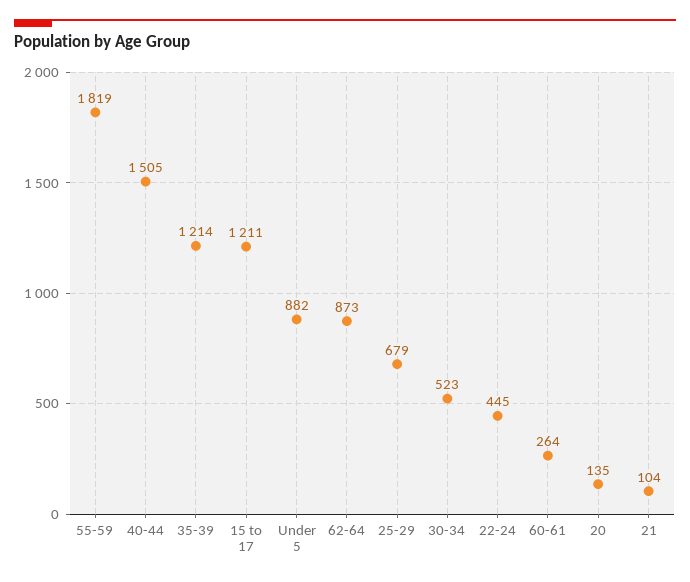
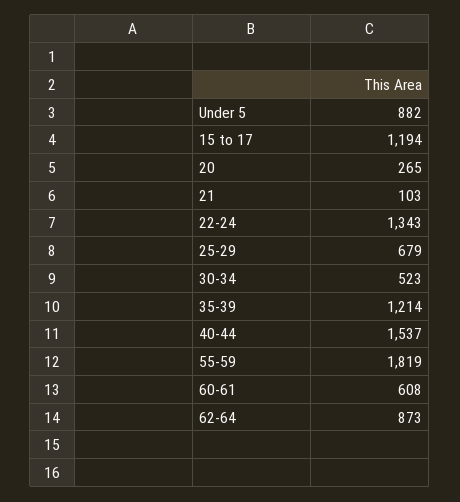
40-44: 1505 -> 1537
15 to 17: 1211 -> 1194
22-24: 445 -> 1343
60-61: 264 -> 608
20: 135 -> 265
21: 104 -> 103

